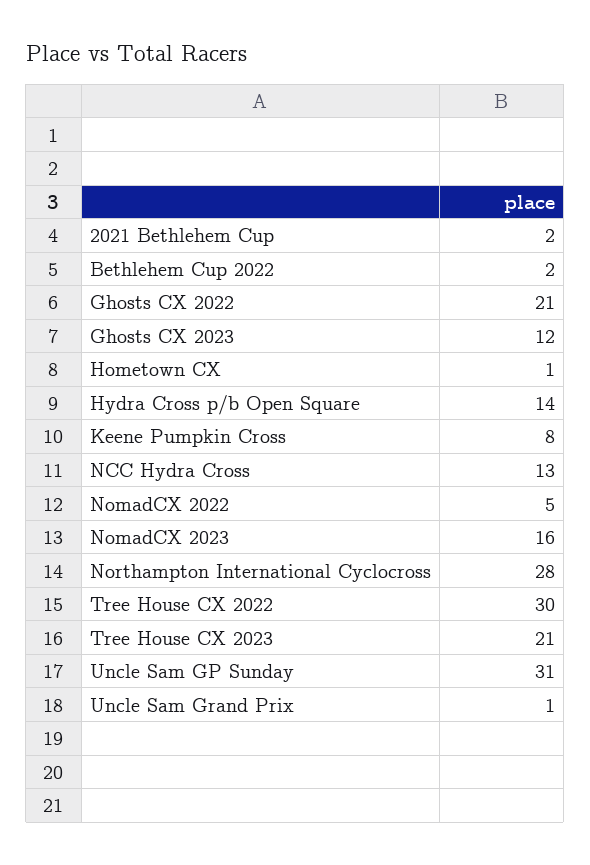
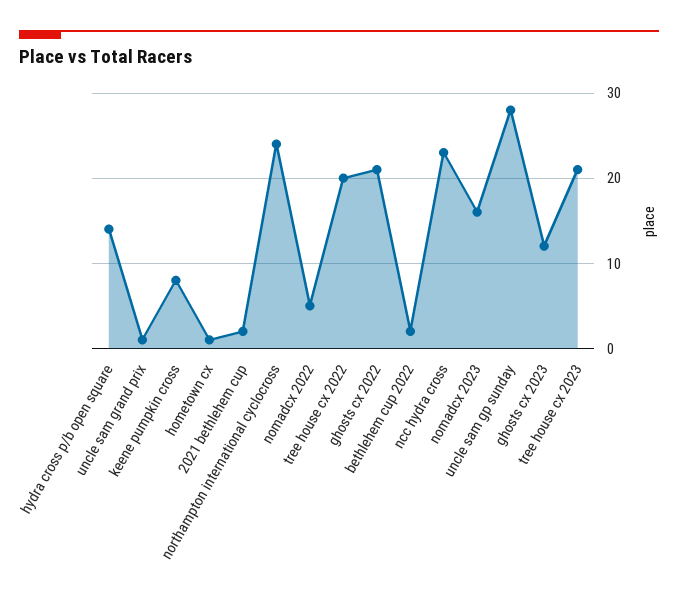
NCC Hydra Cross: 13 -> 23
Northampton International Cyclocross: 28 -> 24
Tree House CX 2022: 30 -> 20
Uncle Sam GP Sunday: 31 -> 28

